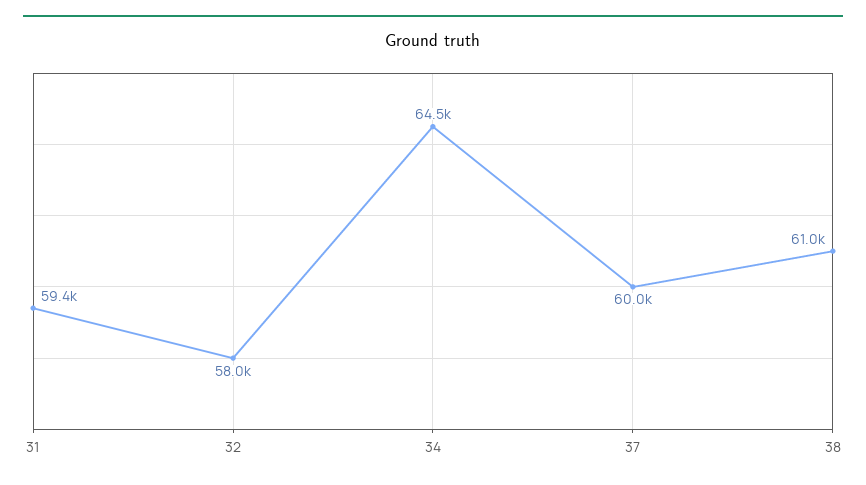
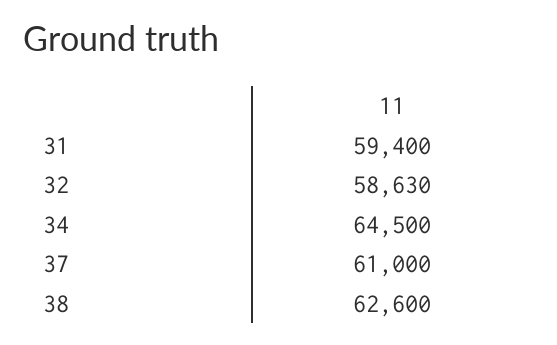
32: 58000 -> 58630
37: 60000 -> 61000
38: 61000 -> 62600

